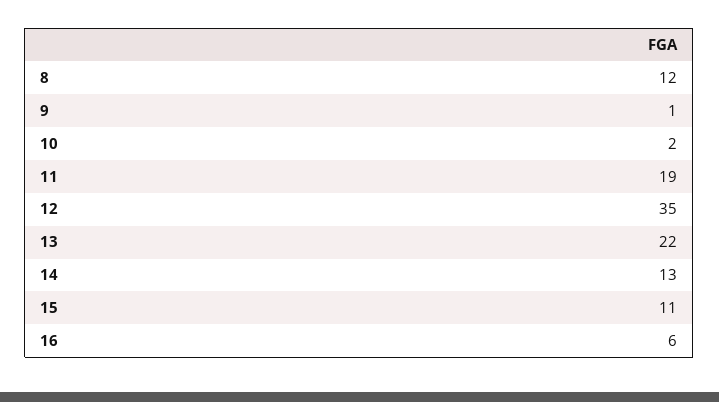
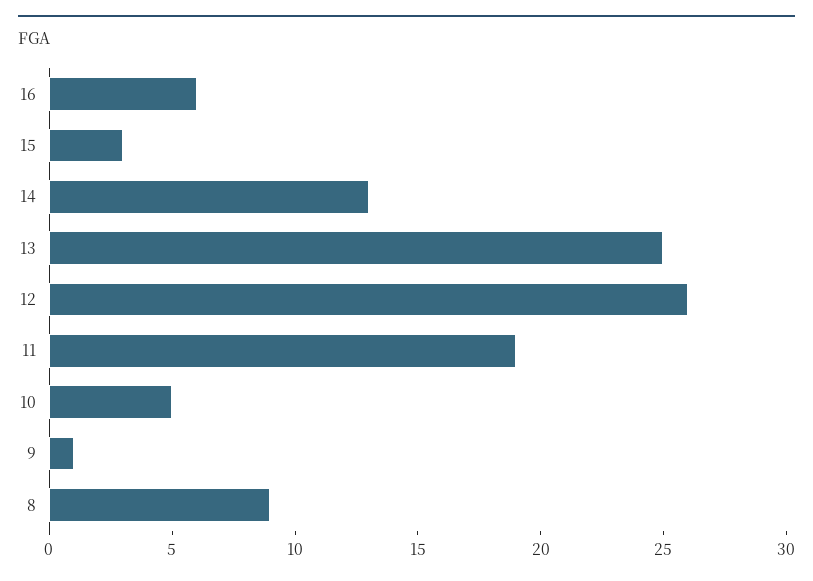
8: 12 -> 9
10: 2 -> 5
12: 35 -> 26
13: 22 -> 25
15: 11 -> 3

